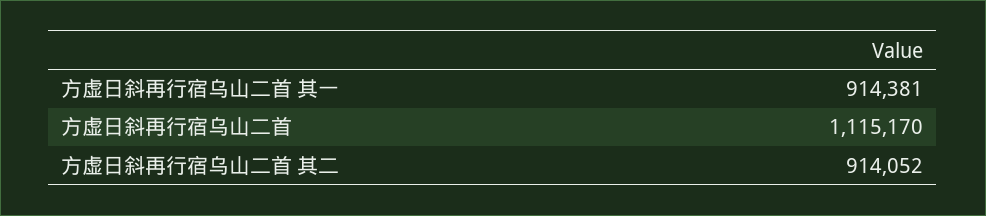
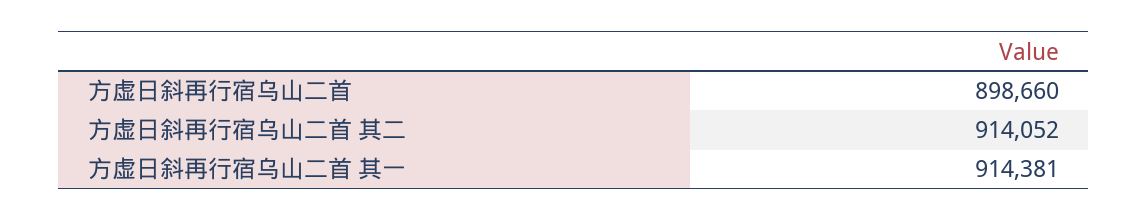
方虚日斜再行宿乌山二首: 1115170 -> 898660

